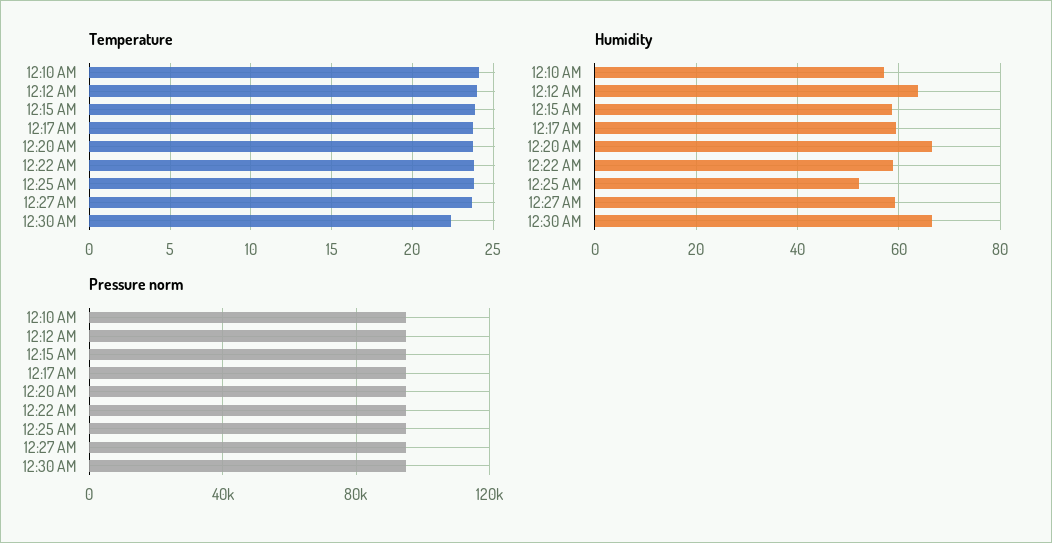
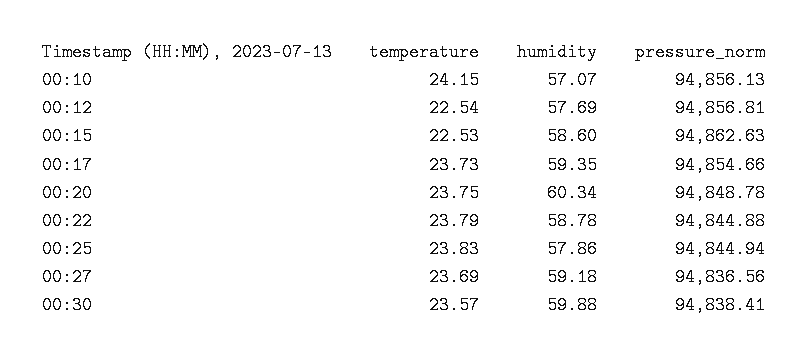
Temperature, 12:12 AM: 24 -> 22.54
Temperature, 12:15 AM: 24 -> 22.53
Temperature, 12:30 AM: 22.5 -> 23.57
Humidity, 12:12 AM: 64 -> 57.69
Humidity, 12:20 AM: 66 -> 60.34
Humidity, 12:25 AM: 52 -> 57.86
Humidity, 12:30 AM: 66 -> 59.88

